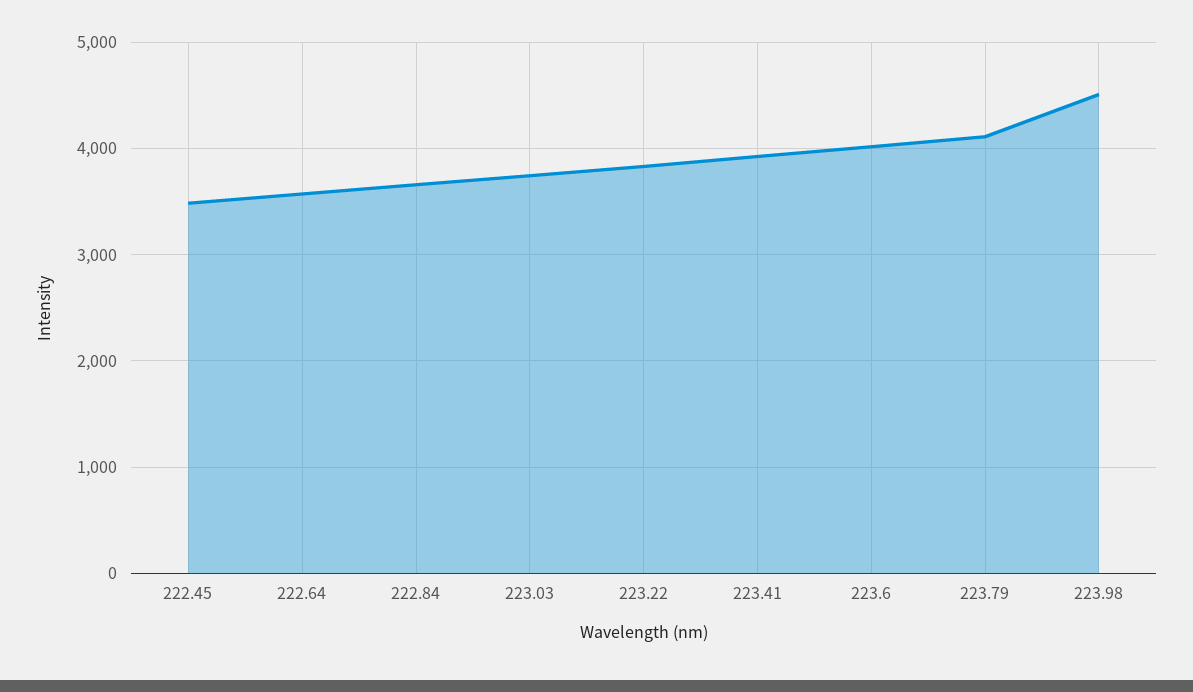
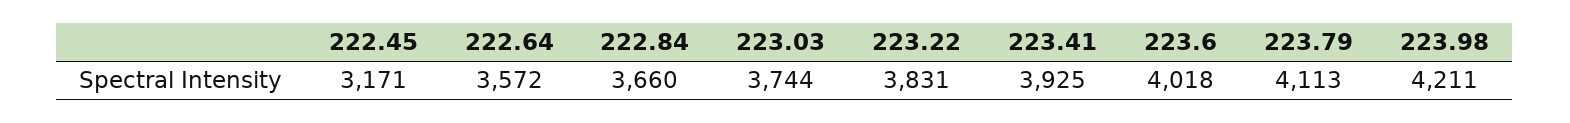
222.45: 3500 -> 3171
223.98: 4500 -> 4211

